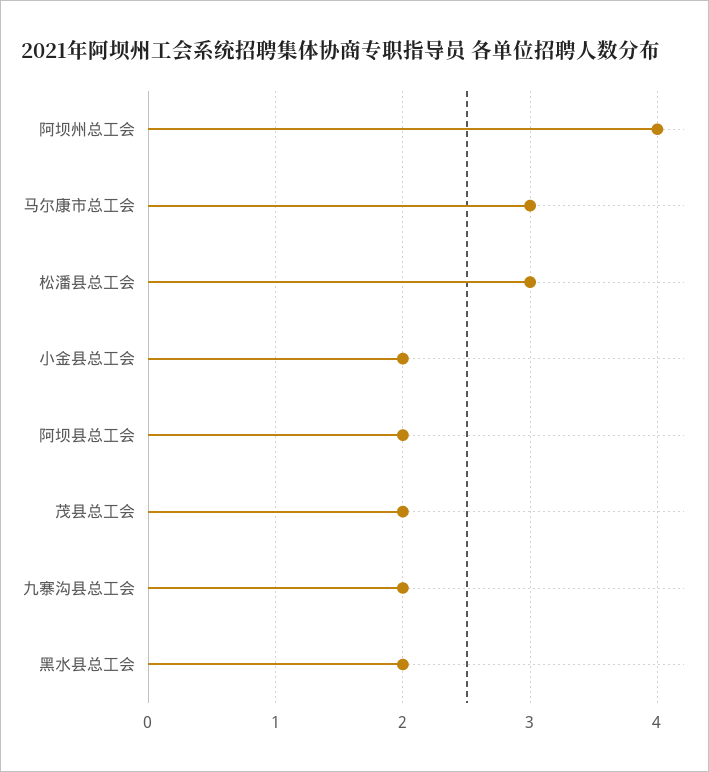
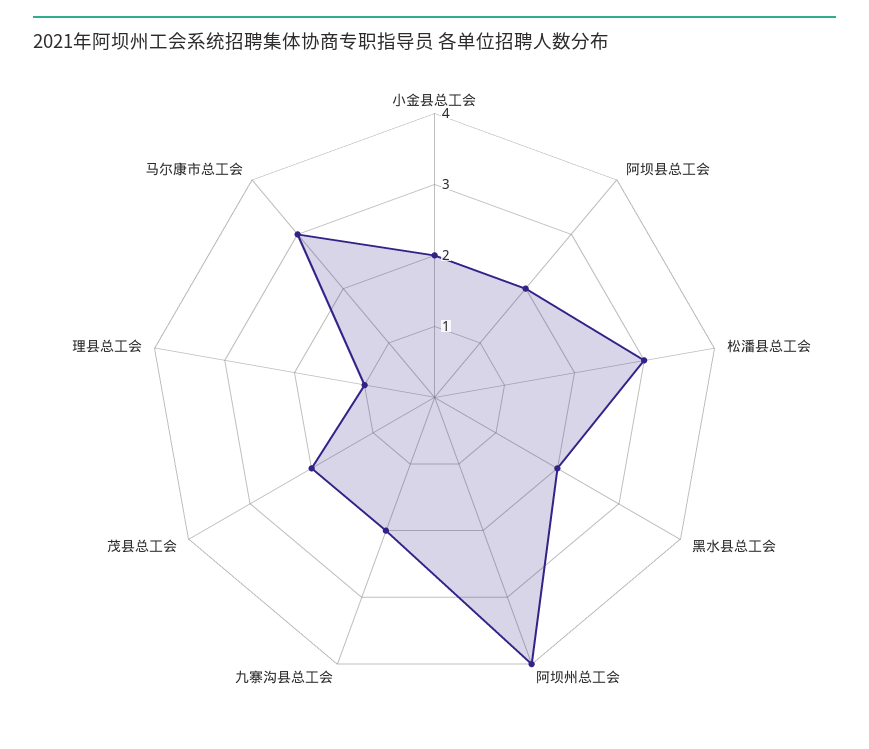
理县总工会: none -> 1

